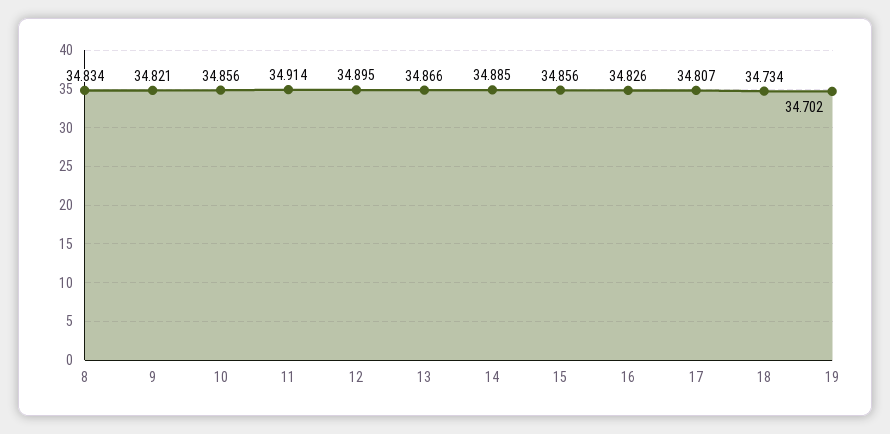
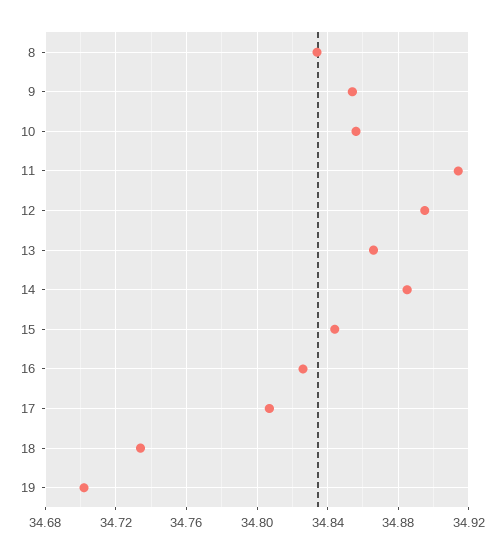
9: 34.821 -> 34.855
15: 34.856 -> 34.845

